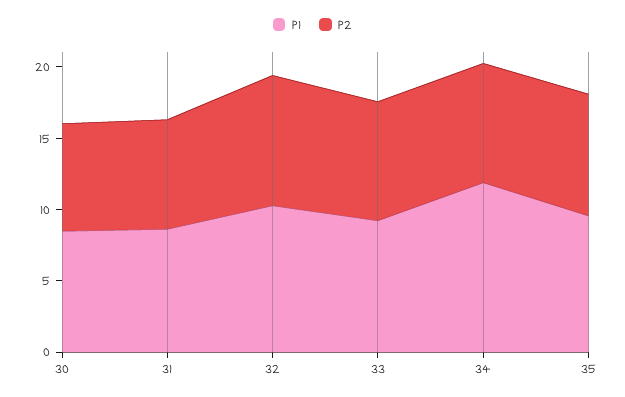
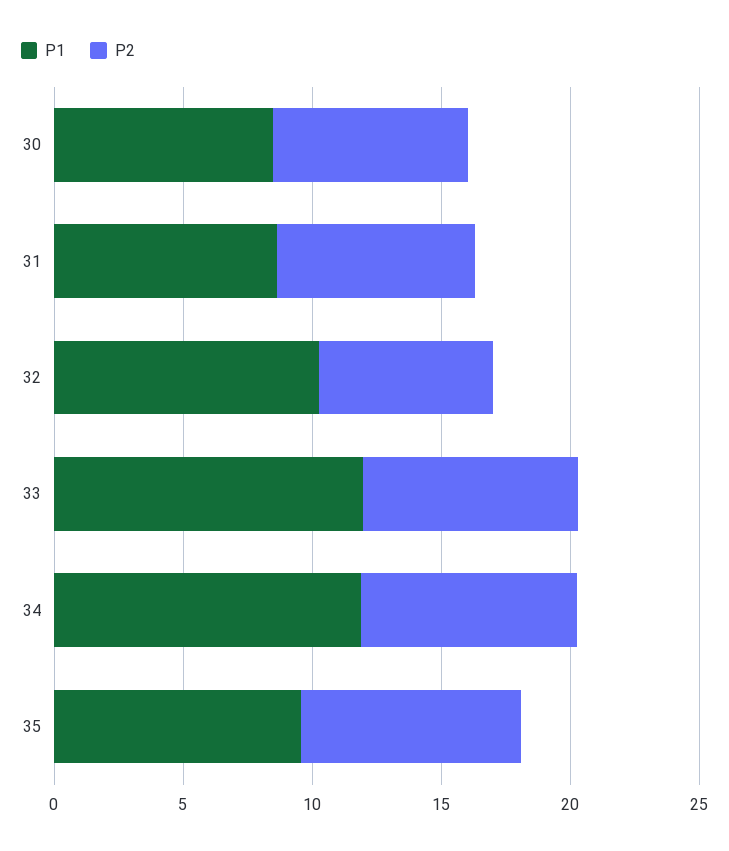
P2, 32: 9 -> 7
P1, 33: 9 -> 12

